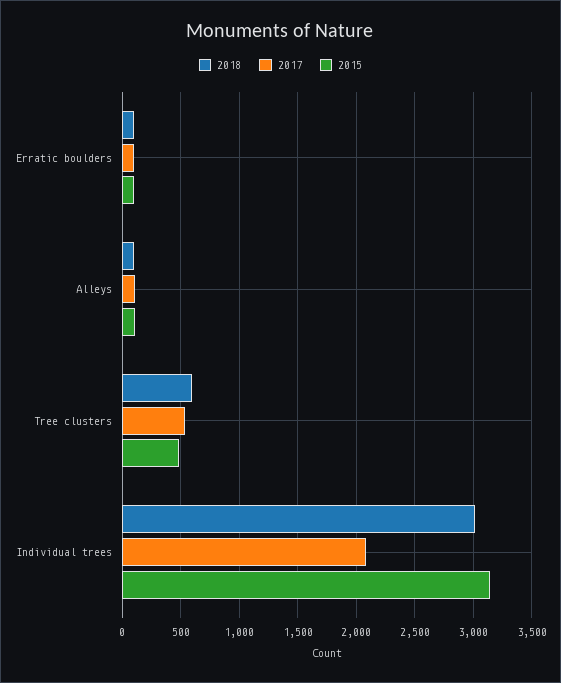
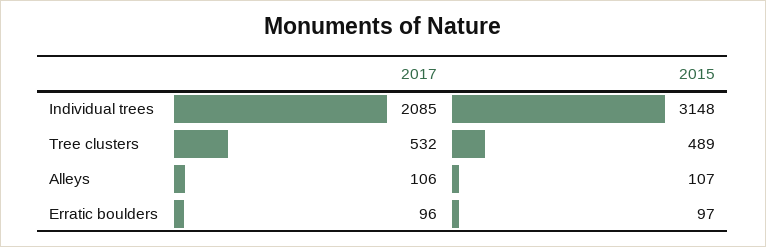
2018, Erratic boulders: 100 -> none
2018, Alleys: 100 -> none
2018, Tree clusters: 600 -> none
2018, Individual trees: 3000 -> none

